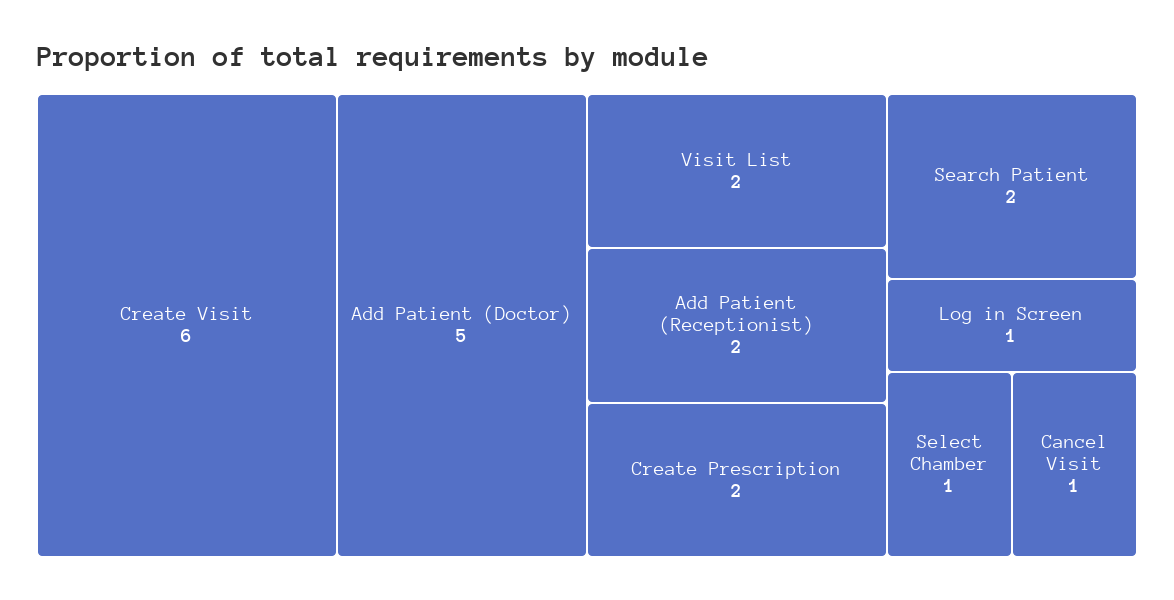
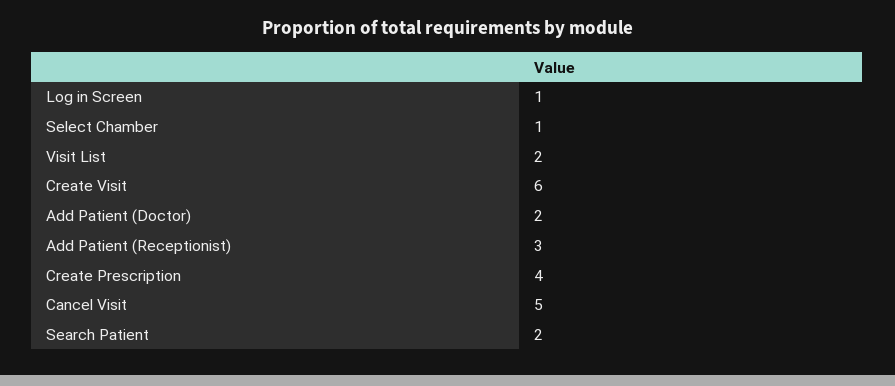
Add Patient (Doctor): 5 -> 2
Add Patient (Receptionist): 2 -> 3
Create Prescription: 2 -> 4
Cancel Visit: 1 -> 5

